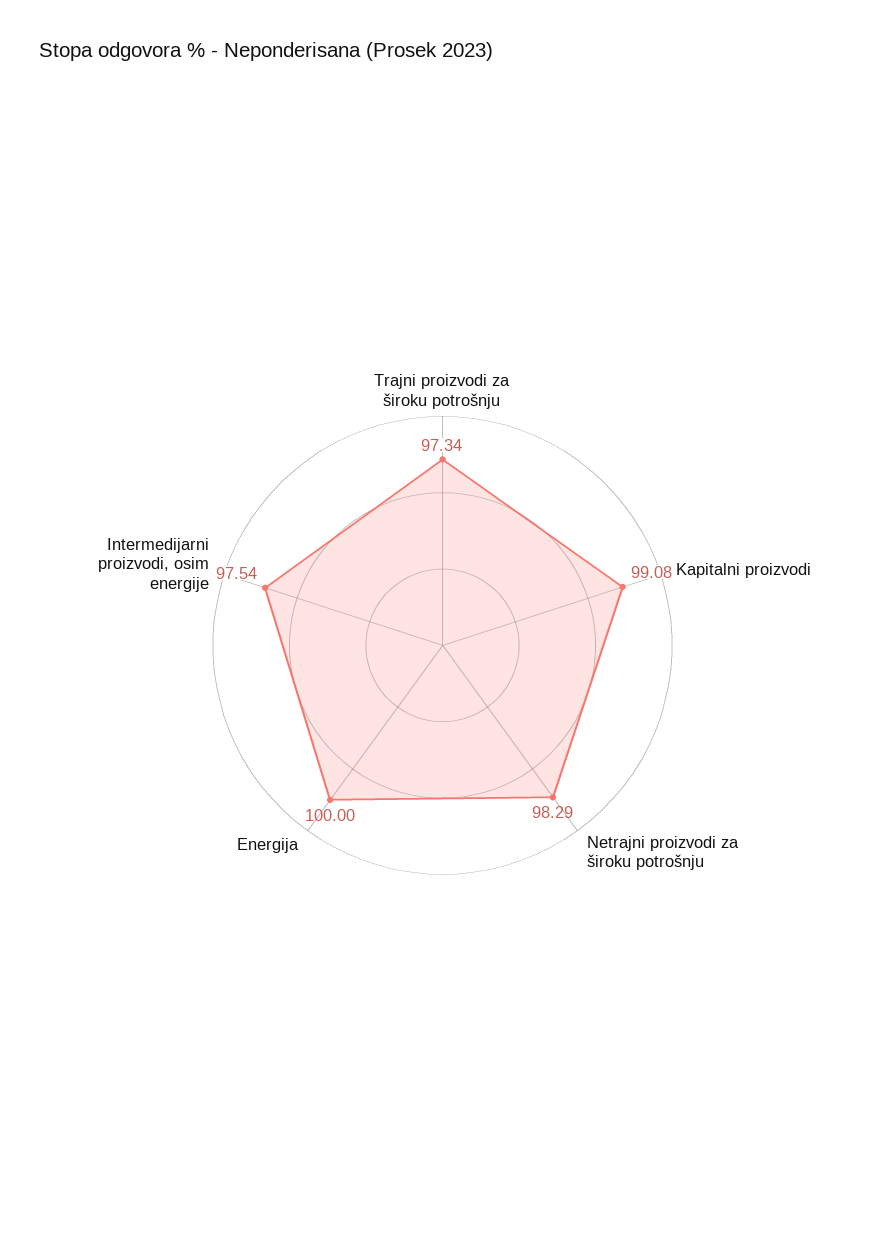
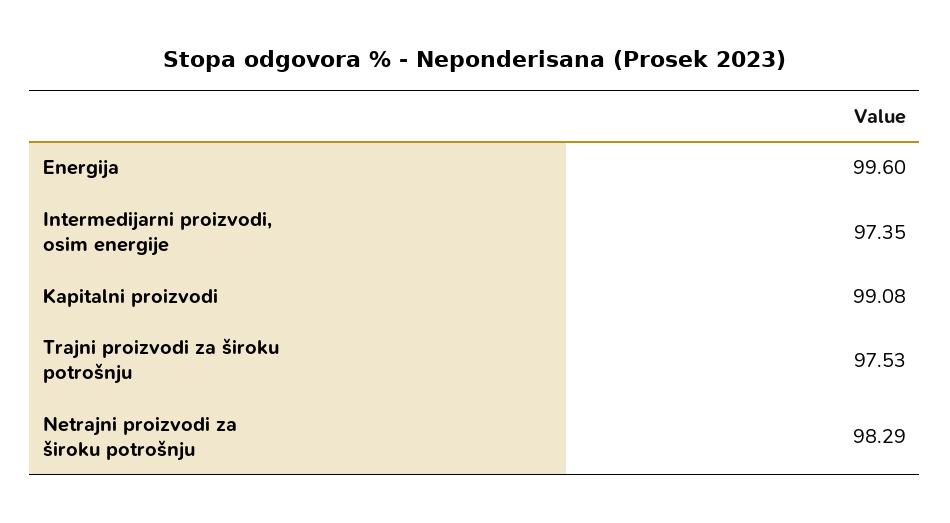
Trajni proizvodi za široku potrošnju: 97.34 -> 97.53
Energija: 100 -> 99.6
Intermedijarni proizvodi, osim energije: 97.54 -> 97.35

